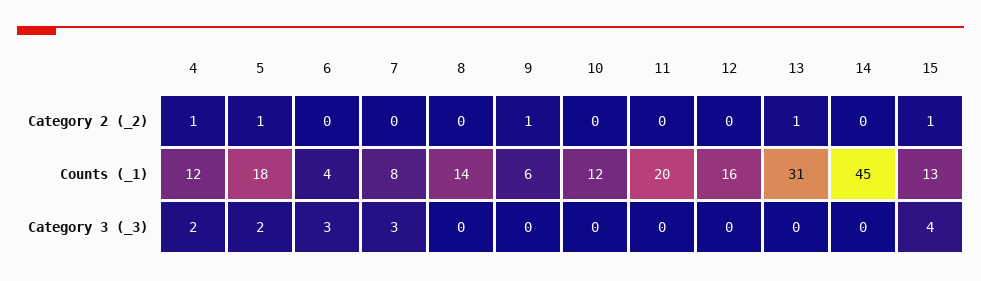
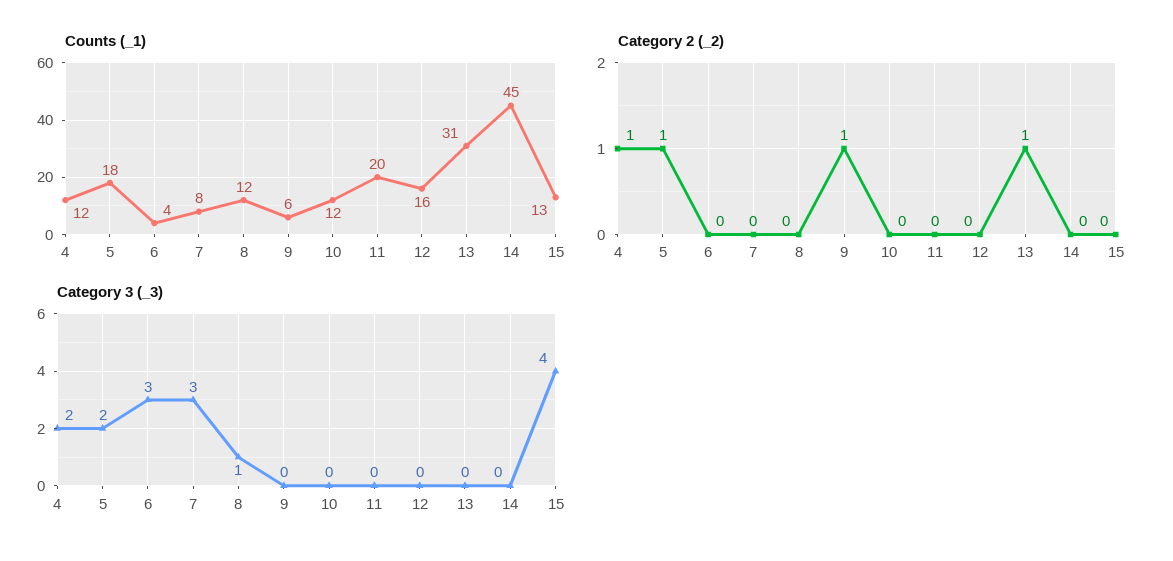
Category 2 (_2), 15: 1 -> 0
Counts (_1), 8: 14 -> 12
Category 3 (_3), 8: 0 -> 1

